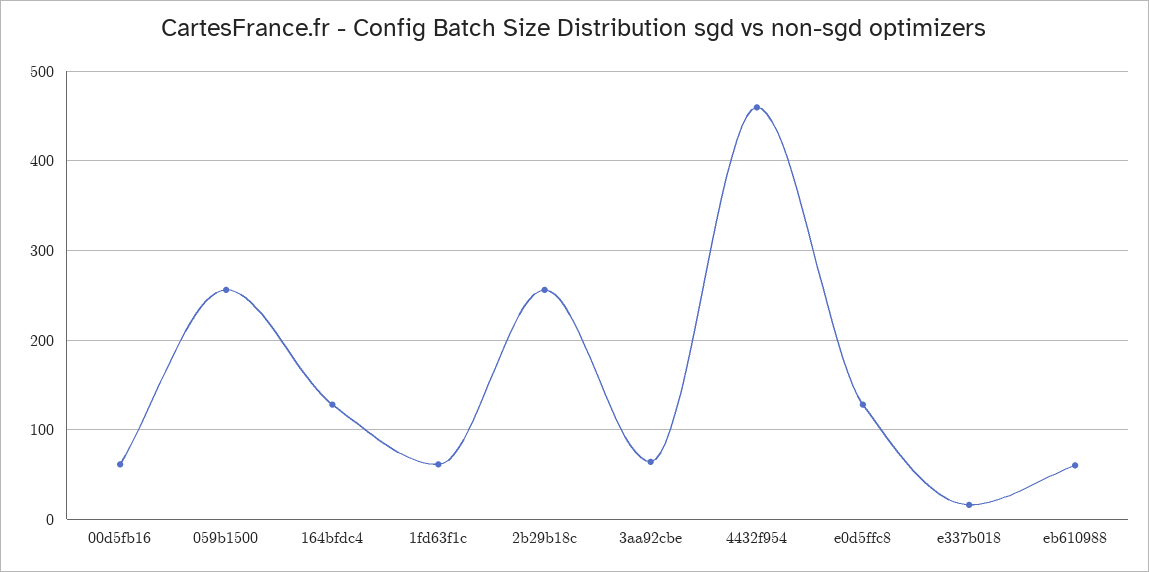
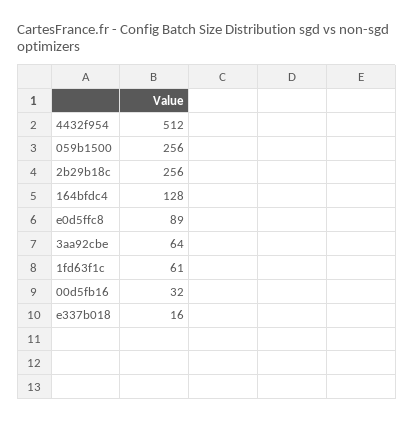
00d5fb16: 60 -> 32
4432f954: 460 -> 512
e0d5ffc8: 130 -> 89
eb610988: 60 -> none

